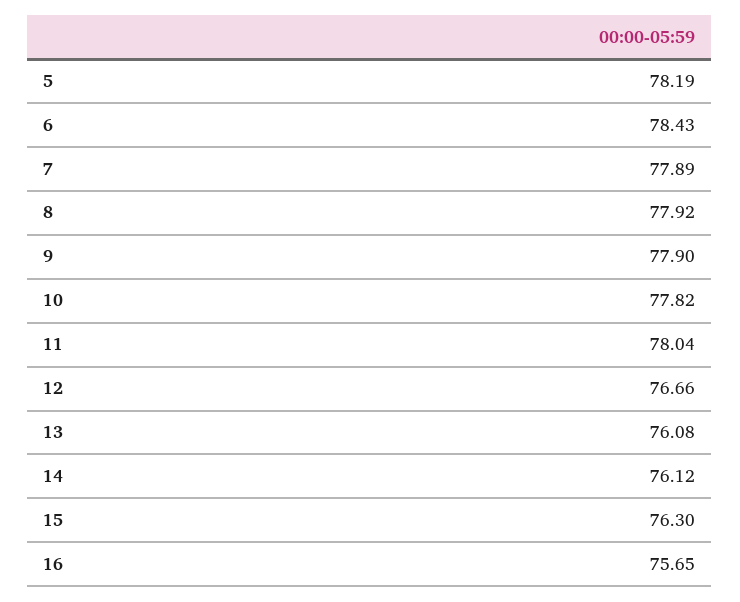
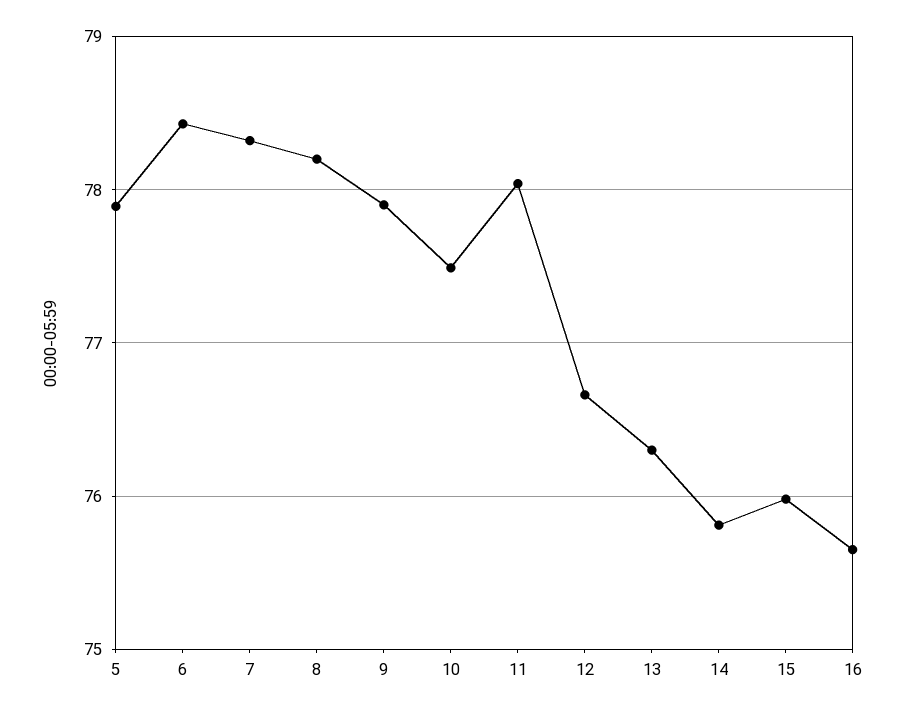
5: 78.19 -> 77.9
7: 77.89 -> 78.3
8: 77.92 -> 78.2
10: 77.82 -> 77.5
13: 76.08 -> 76.3
14: 76.12 -> 75.8
15: 76.3 -> 76

